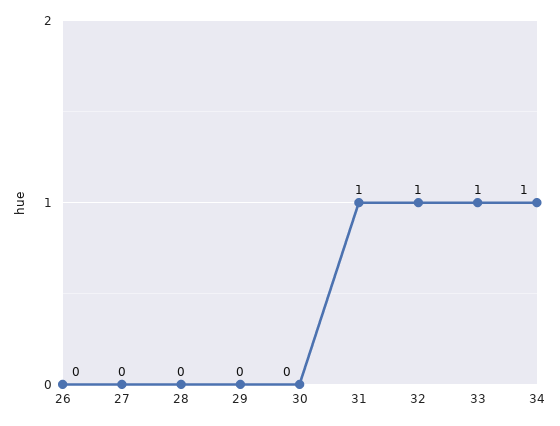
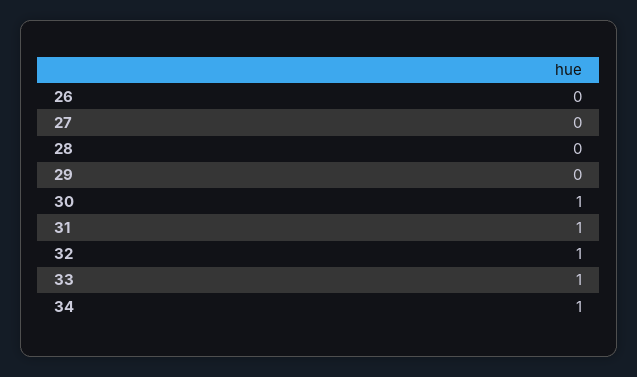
30: 0 -> 1

